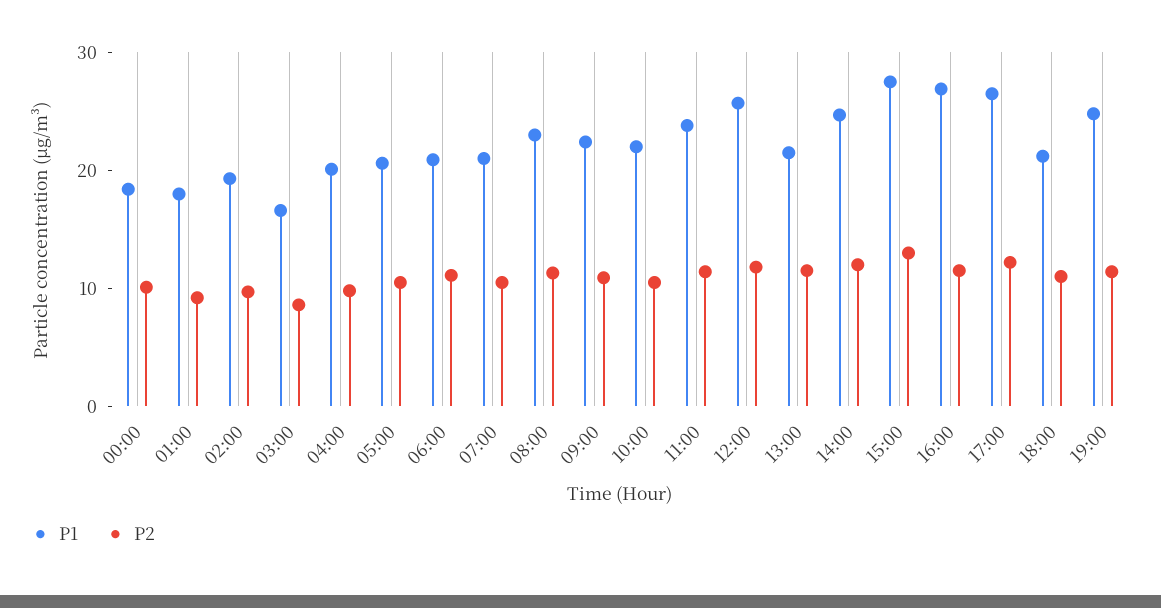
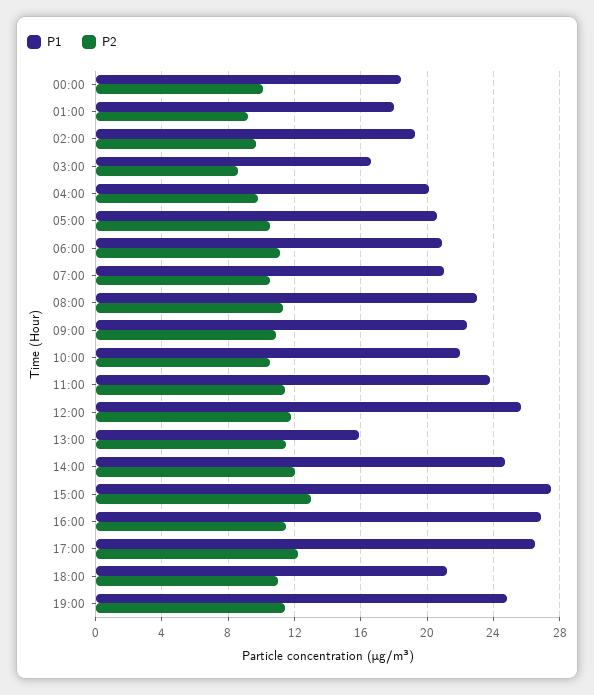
P1, 13:00: 22 -> 16

